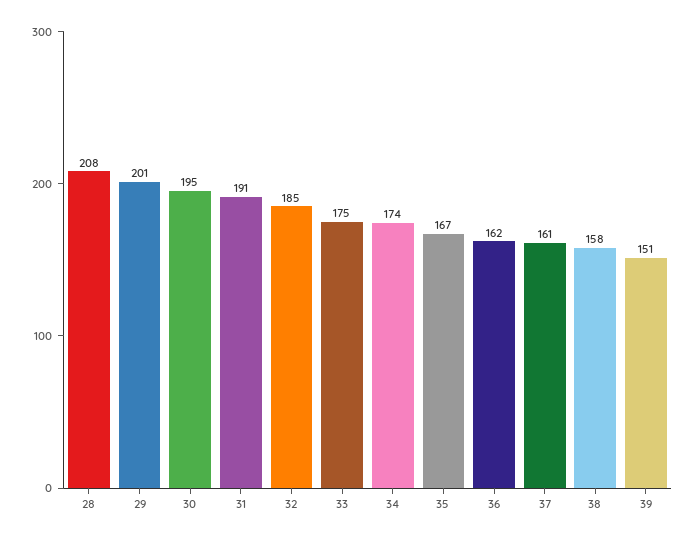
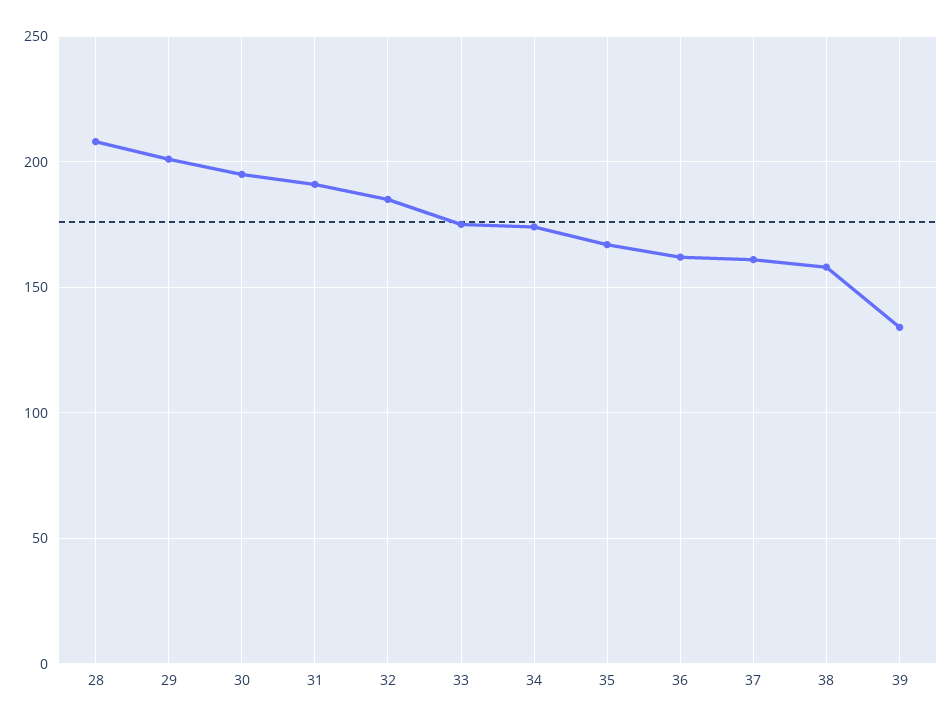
39: 151 -> 135

